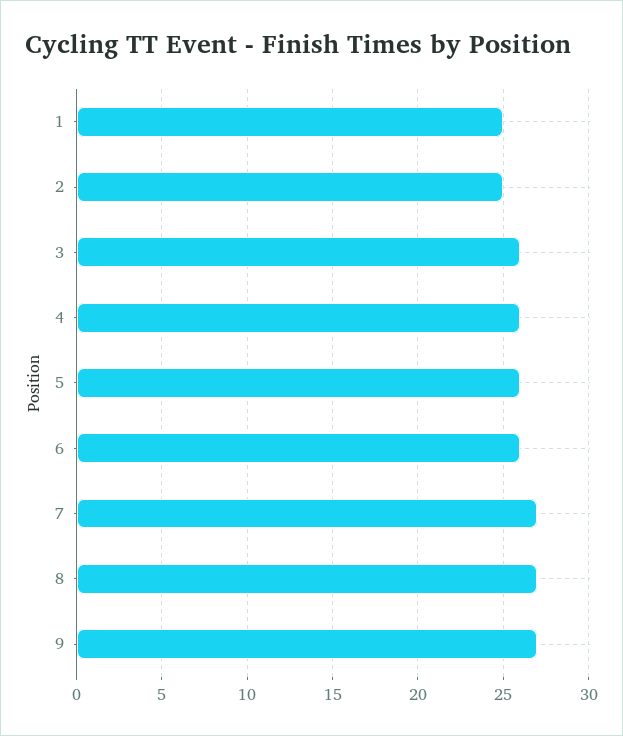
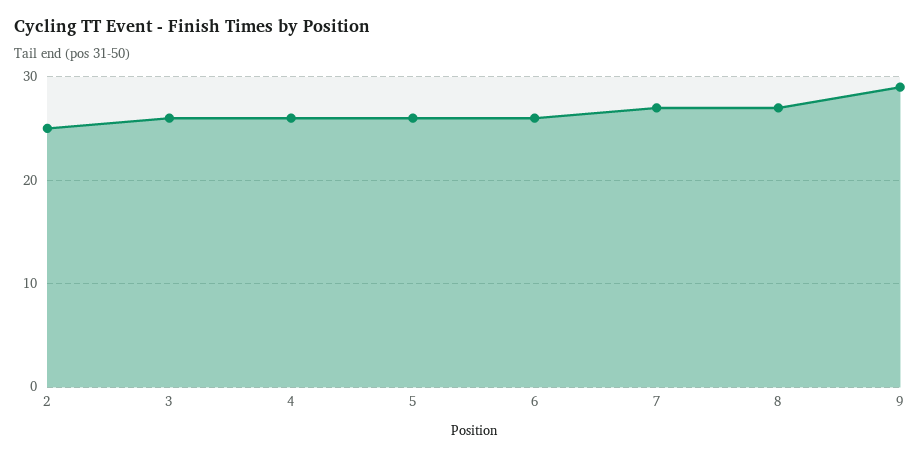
1: 25 -> none
9: 27 -> 29

